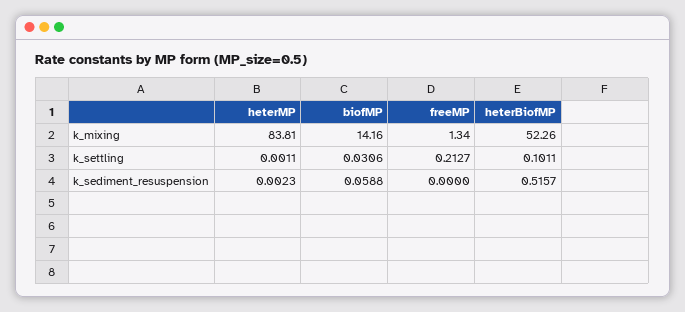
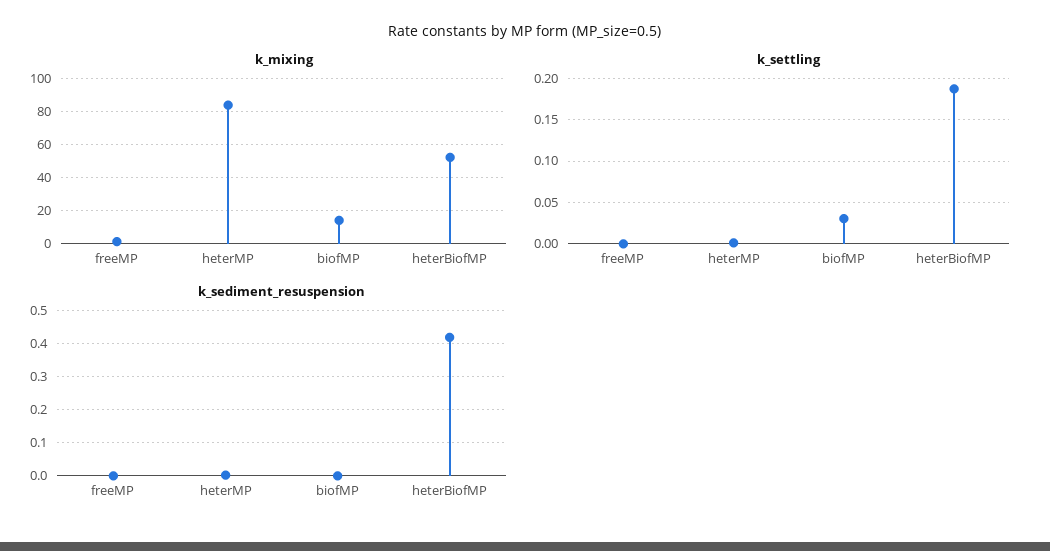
k_settling, freeMP: 0.2127 -> 0
k_settling, heterBiofMP: 0.1011 -> 0.19
k_sediment_resuspension, biofMP: 0.0588 -> 0
k_sediment_resuspension, heterBiofMP: 0.5157 -> 0.42

